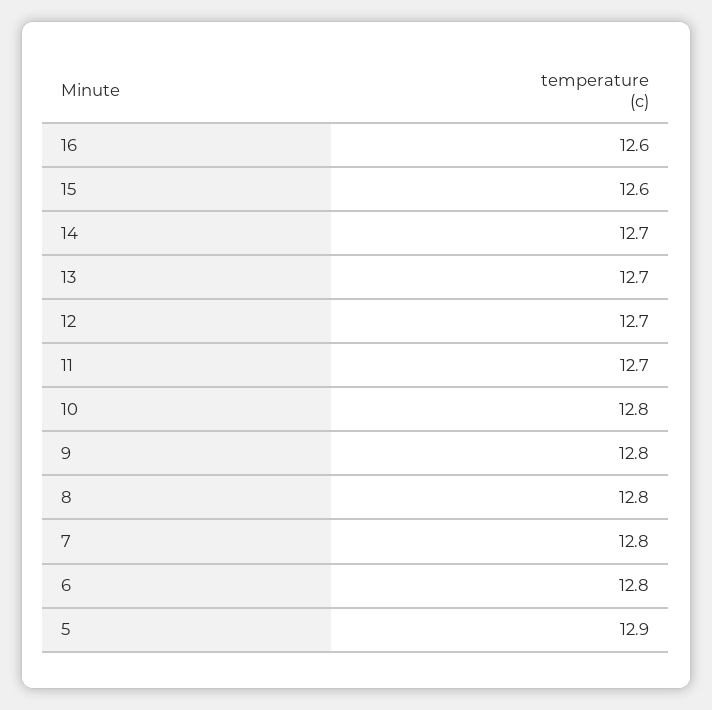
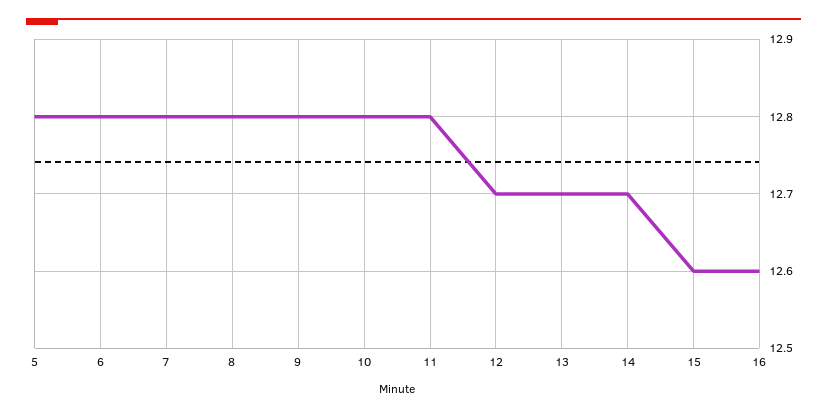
11: 12.7 -> 12.8
5: 12.9 -> 12.8

